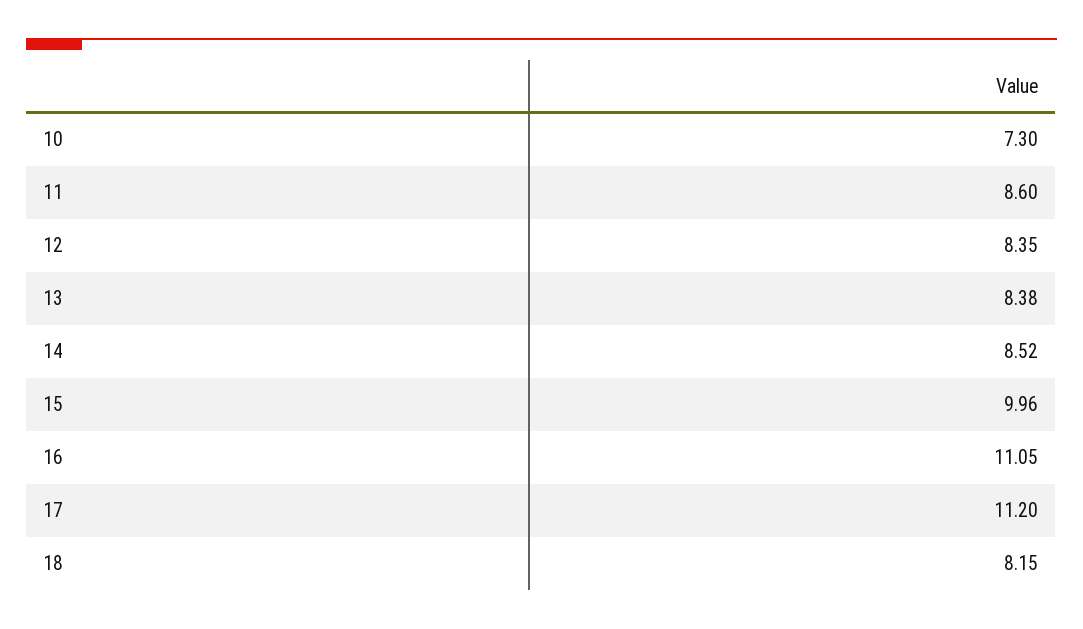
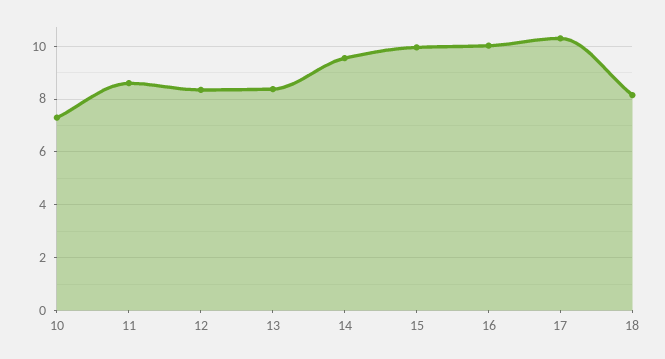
14: 8.52 -> 9.5
16: 11.05 -> 10
17: 11.2 -> 10.25

